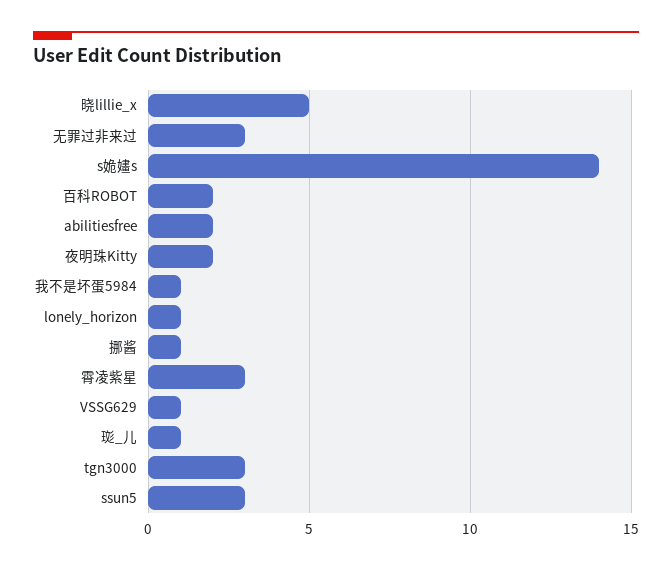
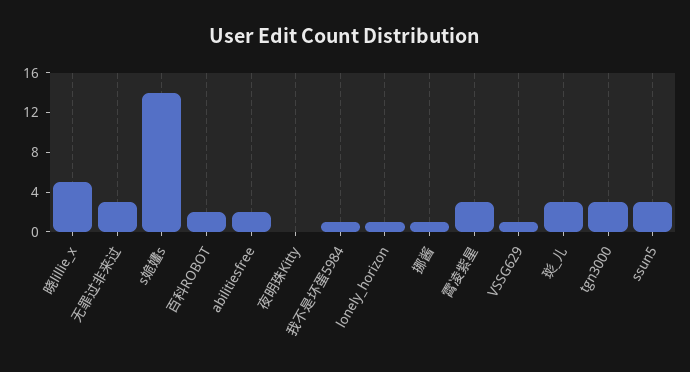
夜明珠Kitty: 2 -> 0
珳_儿: 1 -> 3

